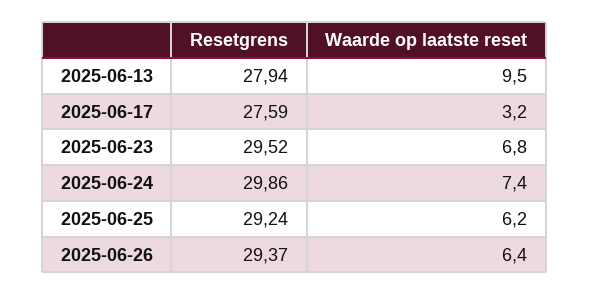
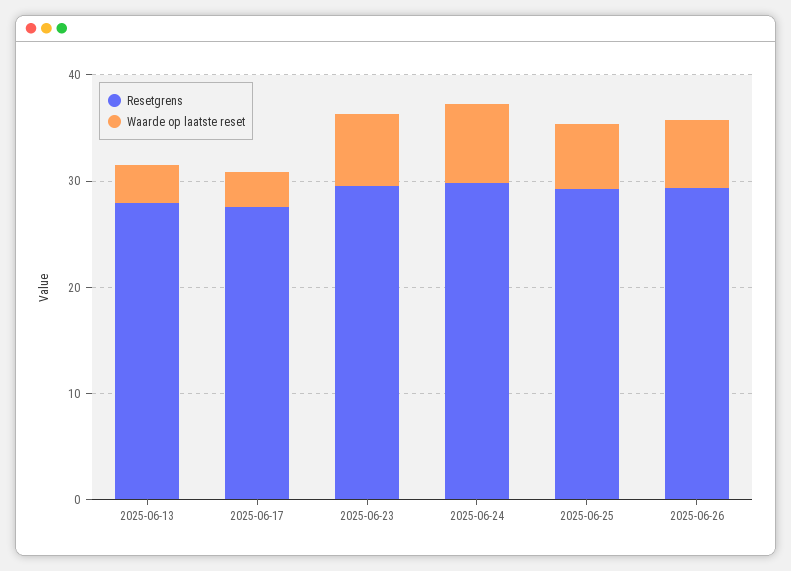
Waarde op laatste reset, 2025-06-13: 9.5 -> 4

